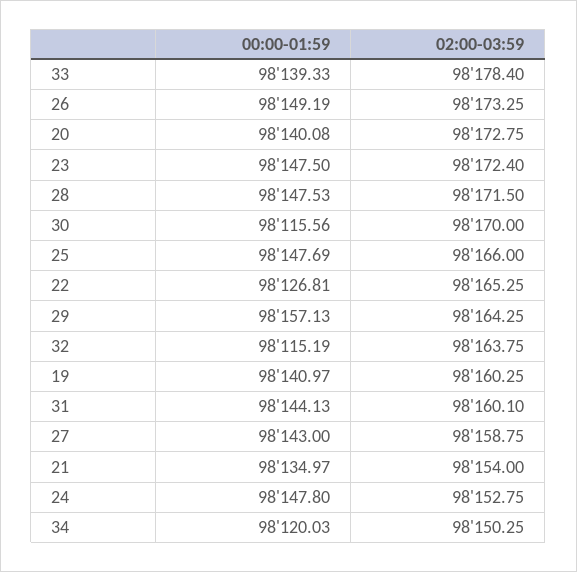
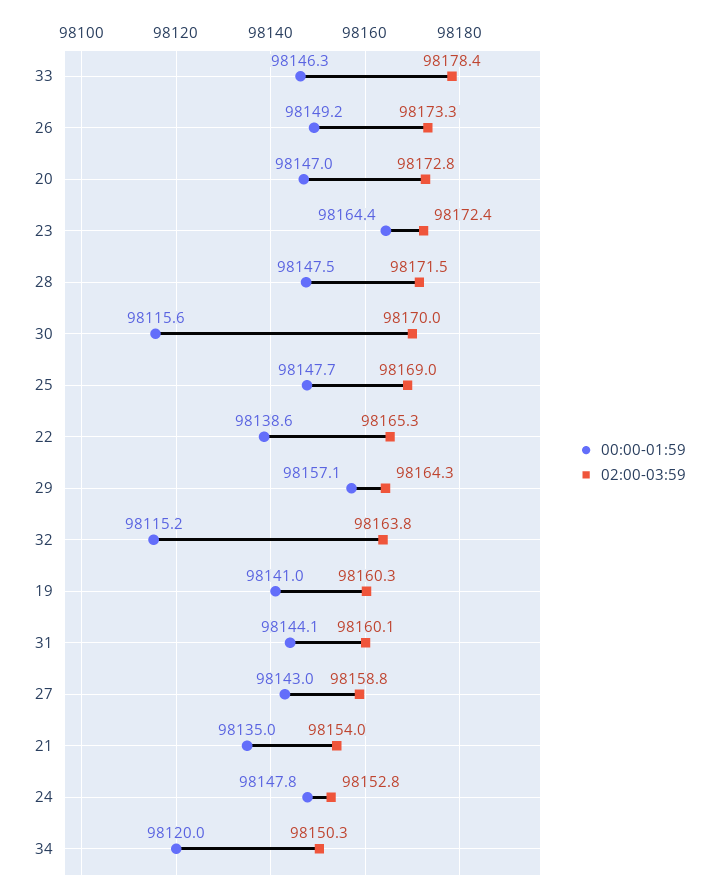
00:00-01:59, 33: 98139.33 -> 98146.3
00:00-01:59, 20: 98140.08 -> 98147
00:00-01:59, 23: 98147.5 -> 98164.4
02:00-03:59, 25: 98166 -> 98169
00:00-01:59, 22: 98126.81 -> 98138.6

